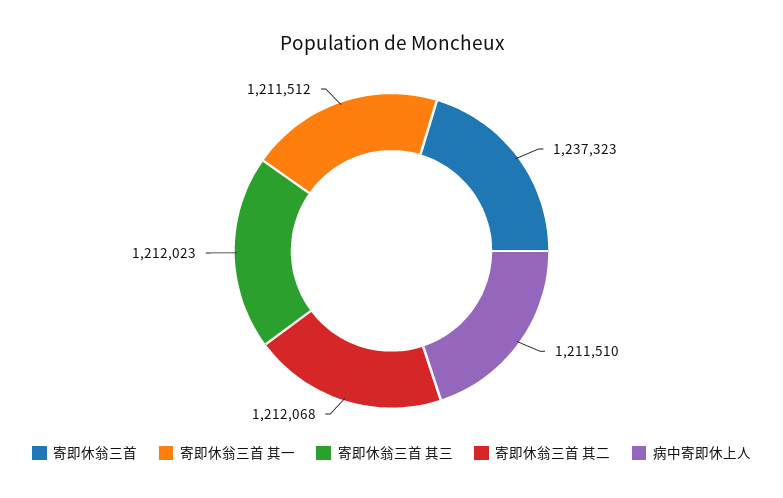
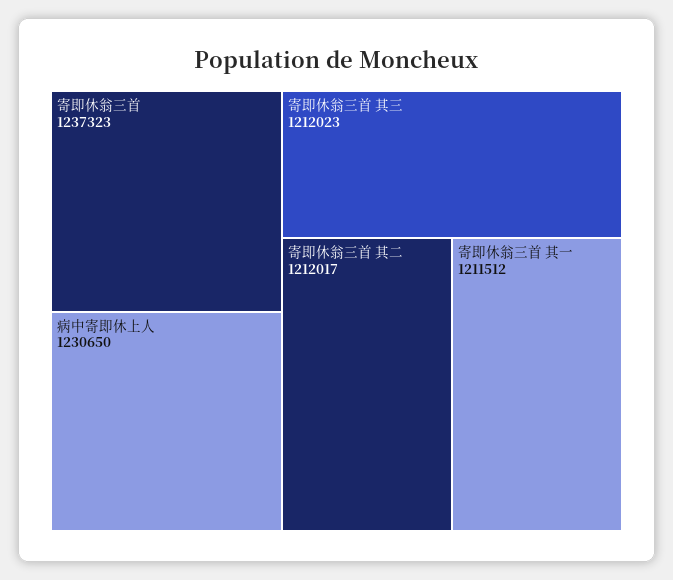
寄即休翁三首 其二: 1212068 -> 1212017
病中寄即休上人: 1211510 -> 1230650

